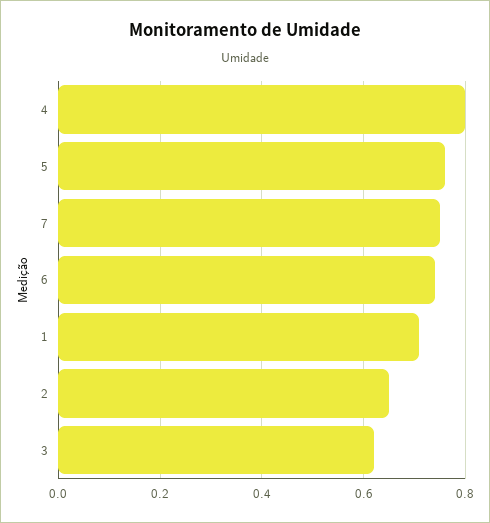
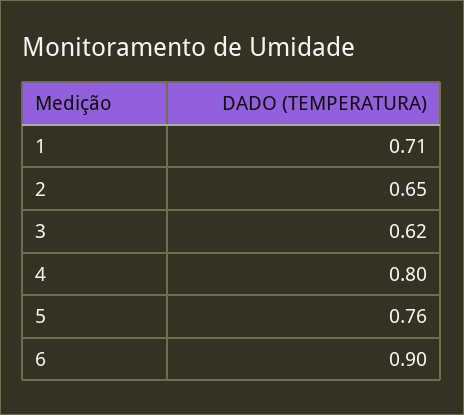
7: 0.75 -> none
6: 0.75 -> 0.9

